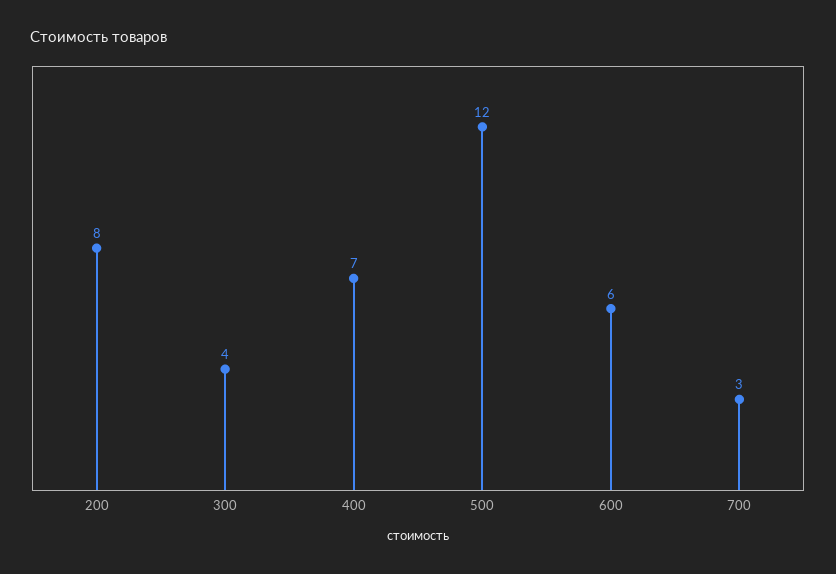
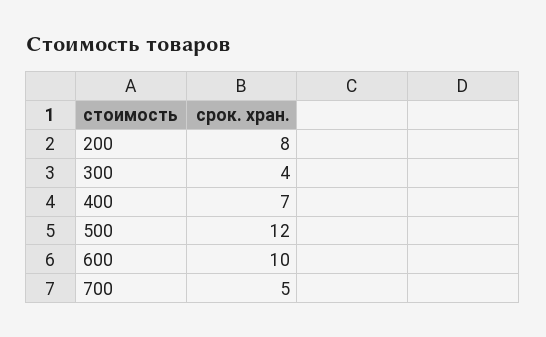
600: 6 -> 10
700: 3 -> 5

